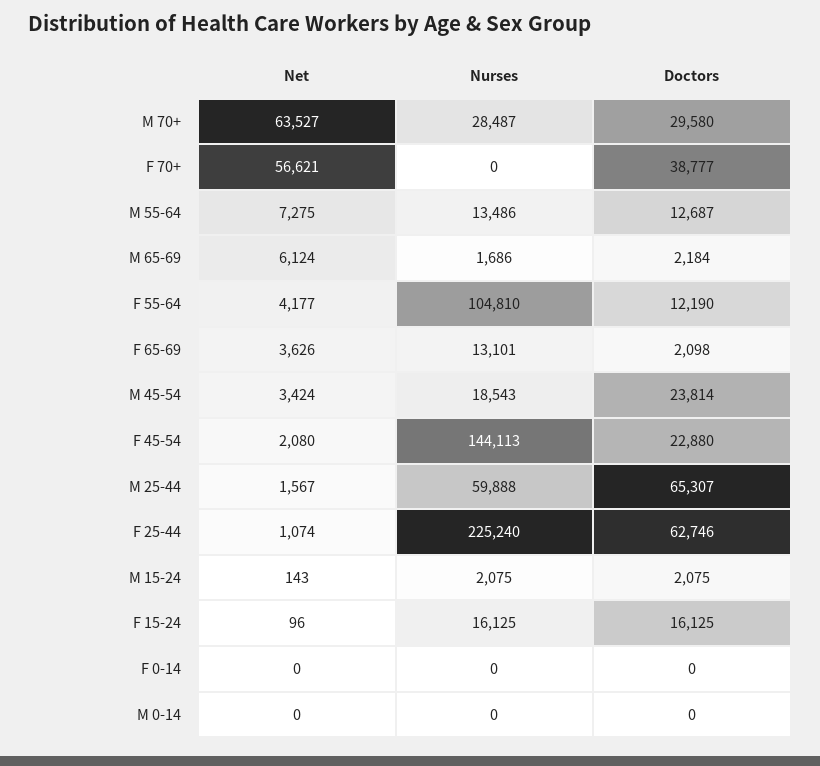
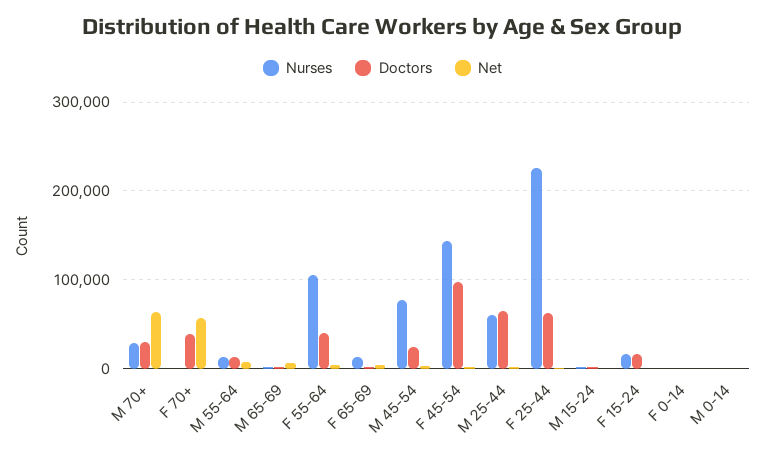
Doctors, F 55-64: 12190 -> 40000
Nurses, M 45-54: 18543 -> 80000
Doctors, F 45-54: 22880 -> 100000

